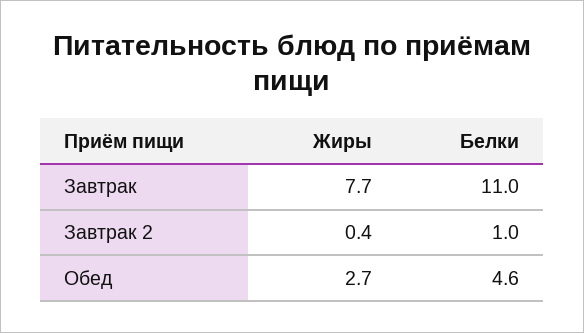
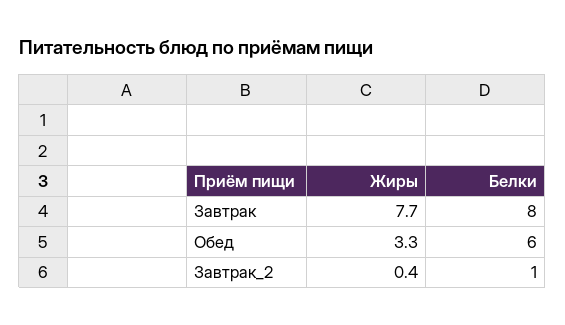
Белки, Завтрак: 11 -> 8
Жиры, Обед: 2.7 -> 3.3
Белки, Обед: 4.6 -> 6

